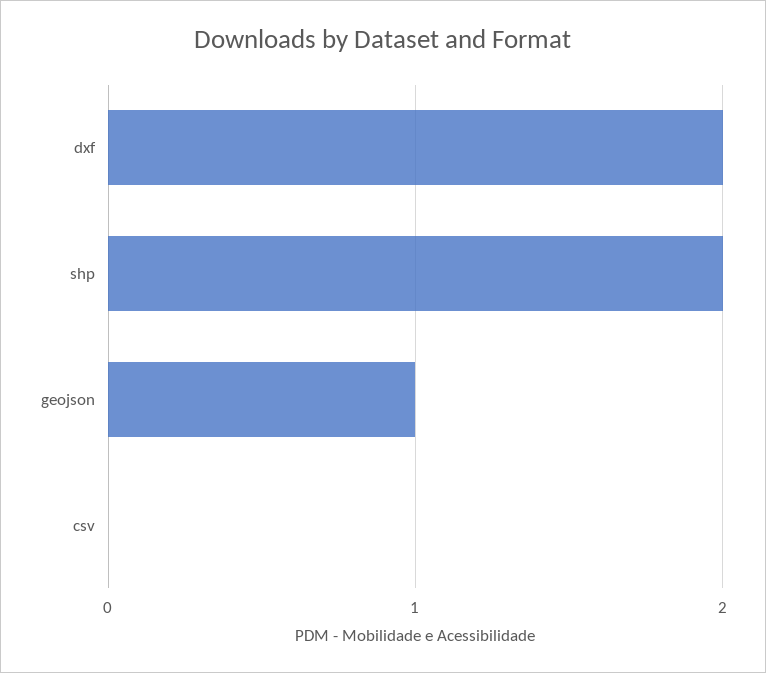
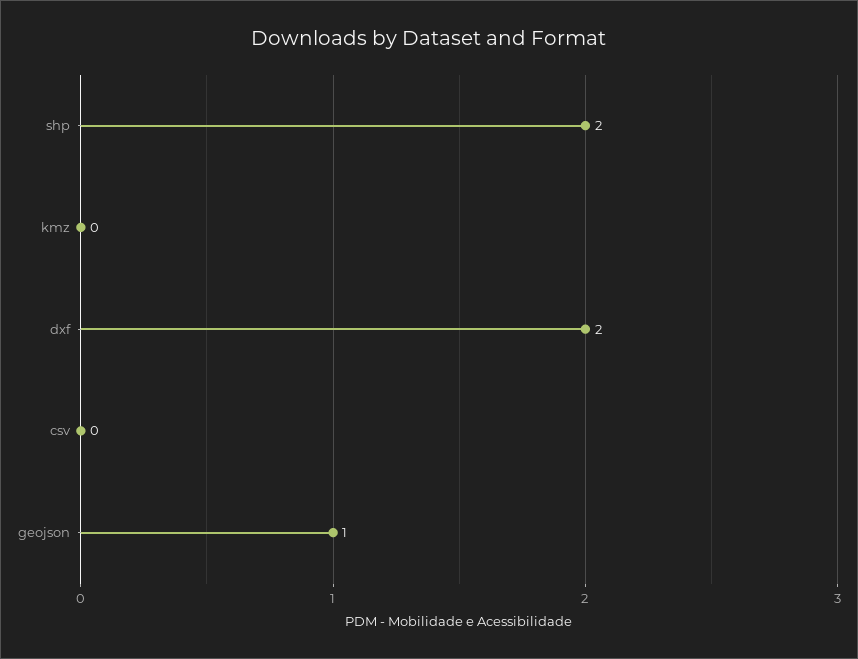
kmz: none -> 0

